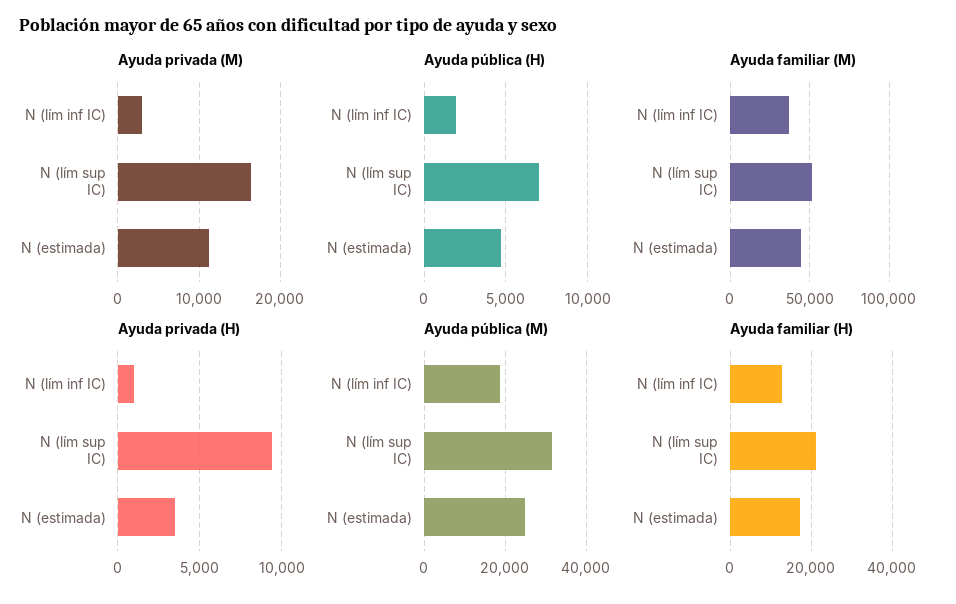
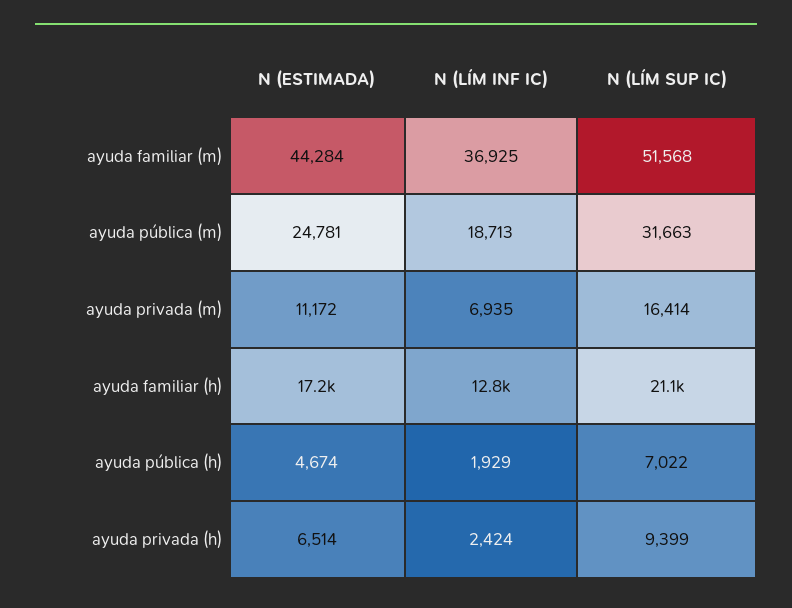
Ayuda privada (M), N (lím inf IC): 3000 -> 6935
Ayuda privada (H), N (lím inf IC): 1000 -> 2424
Ayuda privada (H), N (estimada): 3500 -> 6514

